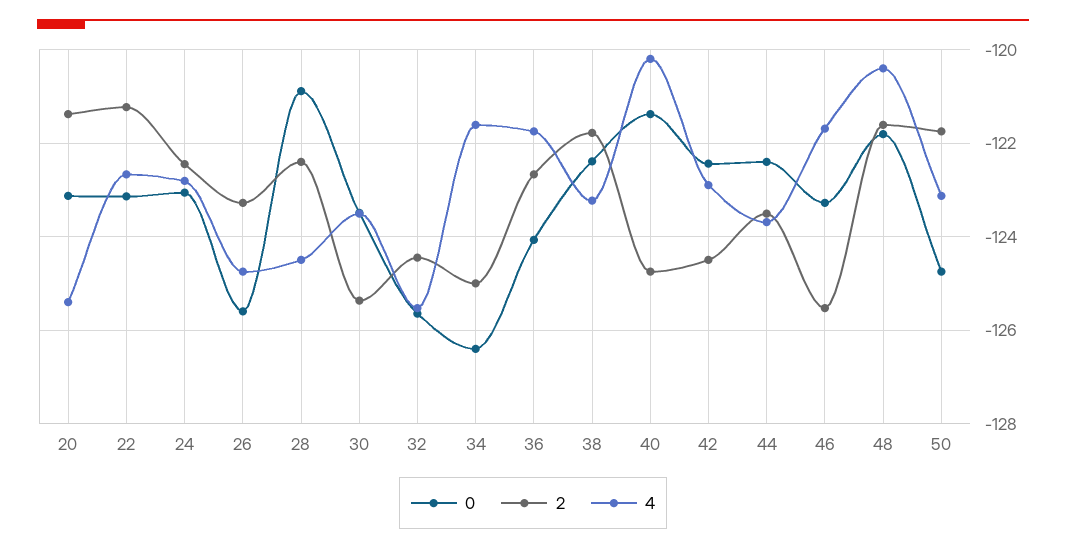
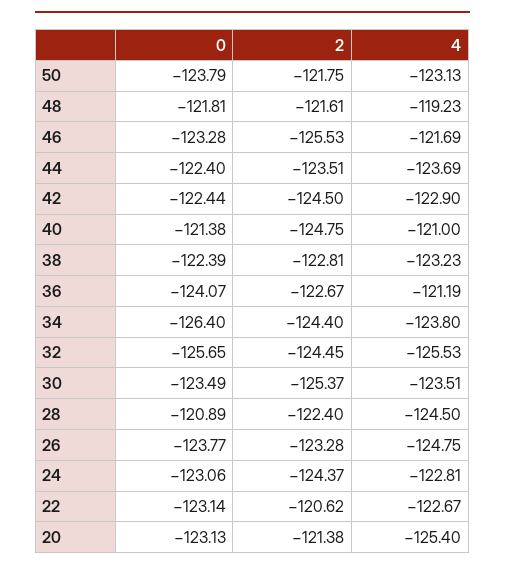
2, 22: -121.2 -> -120.62
2, 24: -122.4 -> -124.37
0, 26: -125.6 -> -123.77
2, 34: -125 -> -124.4
4, 34: -121.6 -> -123.8
4, 36: -121.8 -> -121.19
2, 38: -121.8 -> -122.81
4, 40: -120.2 -> -121
4, 48: -120.4 -> -119.23
0, 50: -124.8 -> -123.79

